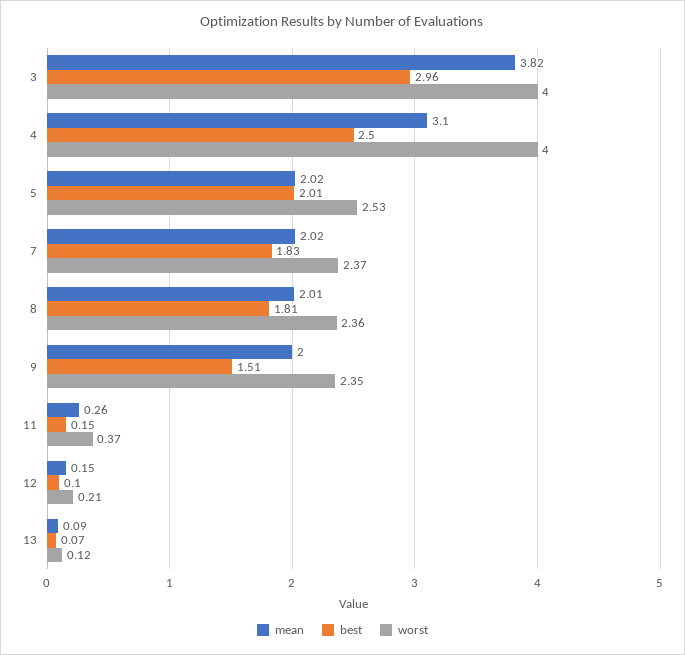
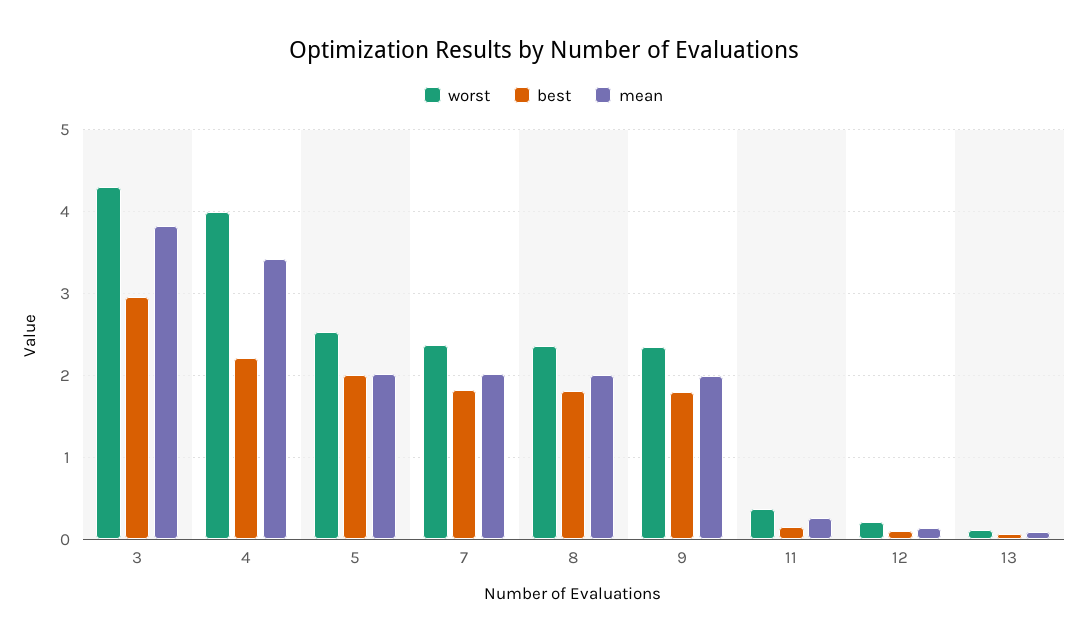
worst, 3: 4 -> 4.3
mean, 4: 3.1 -> 3.4
best, 4: 2.5 -> 2.2
best, 9: 1.51 -> 1.8

